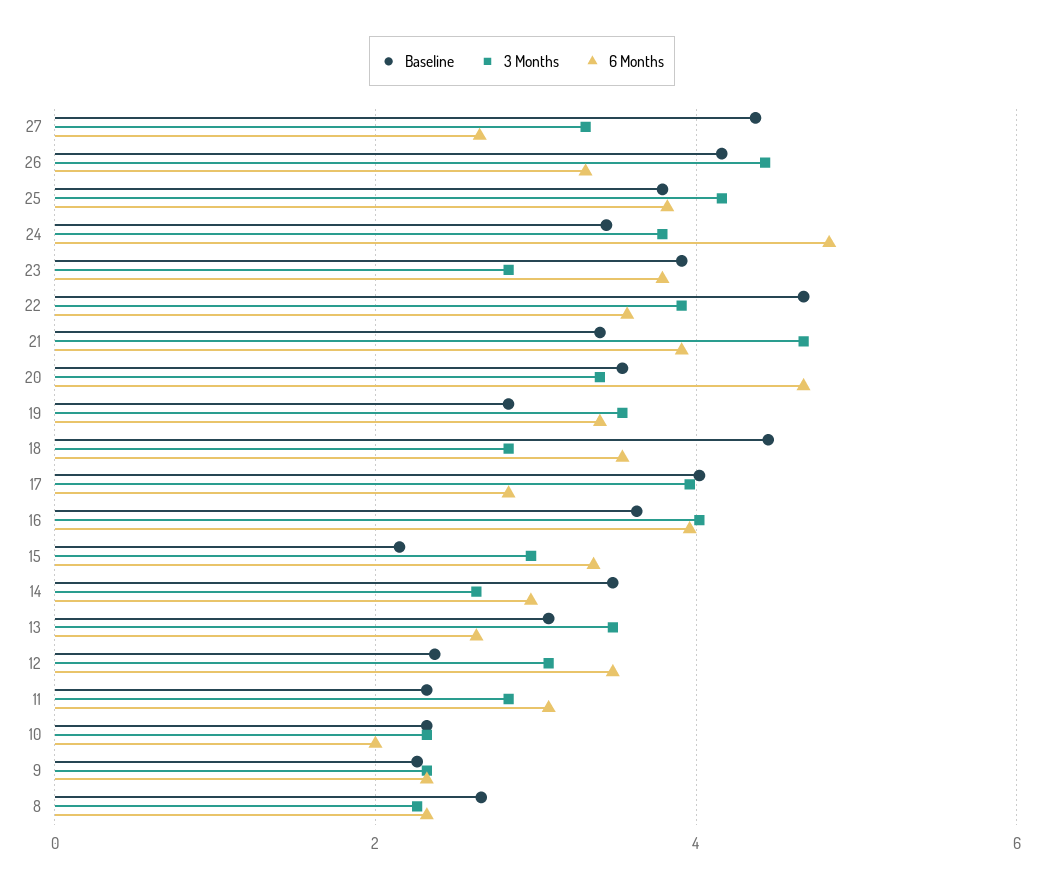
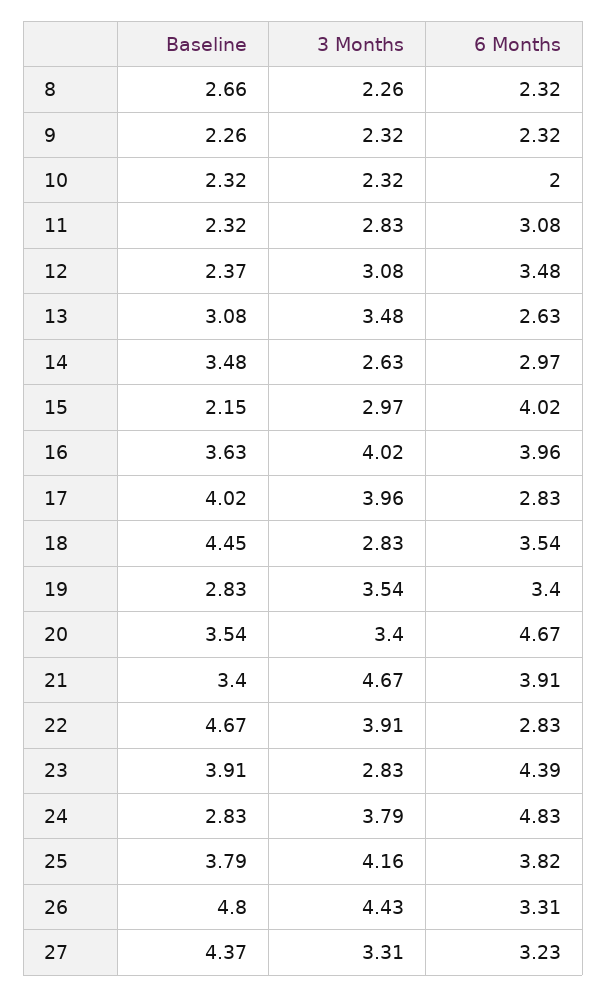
6 Months, 27: 2.6 -> 3.23
Baseline, 26: 4.2 -> 4.8
Baseline, 24: 3.4 -> 2.83
6 Months, 23: 3.8 -> 4.39
6 Months, 22: 3.6 -> 2.83
6 Months, 15: 3.4 -> 4.02

